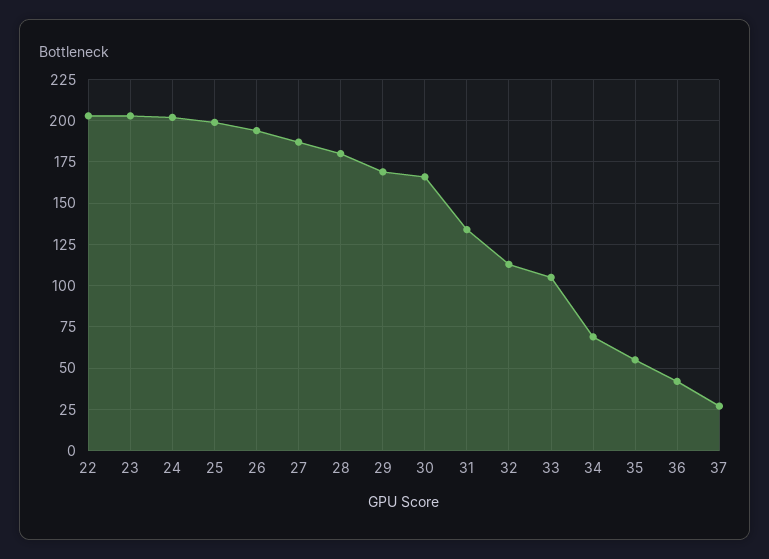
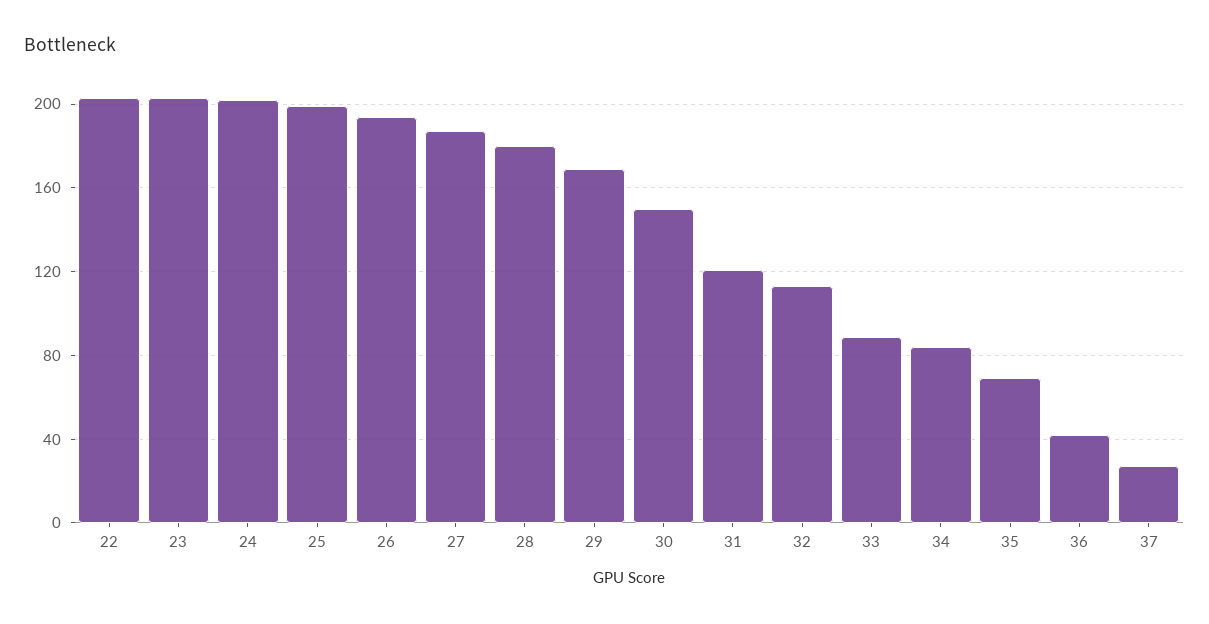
30: 165 -> 150
31: 135 -> 120
33: 105 -> 90
34: 70 -> 85
35: 55 -> 70

